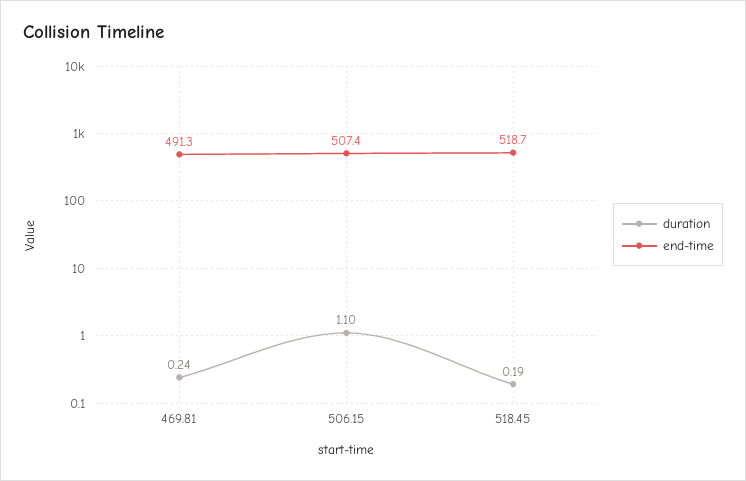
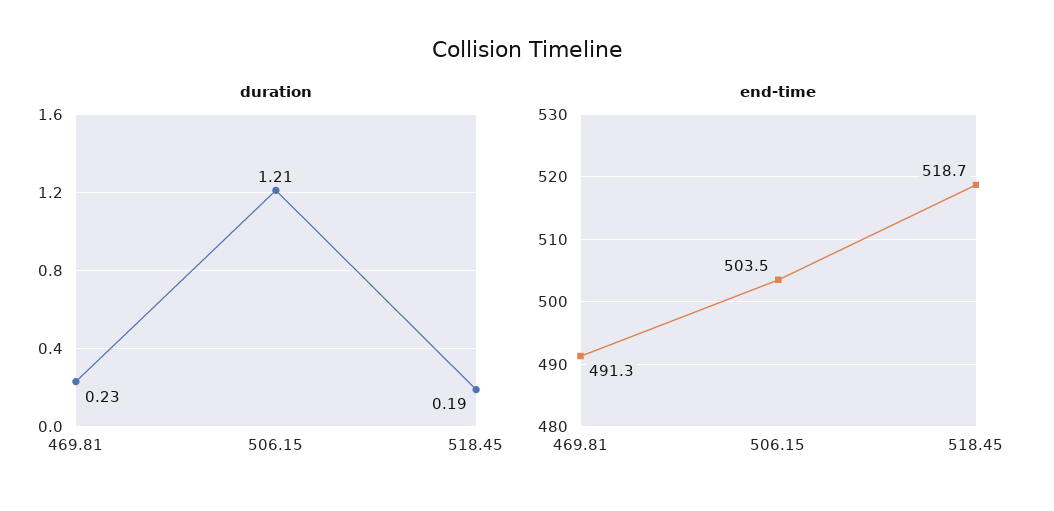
duration, 469.81: 0.24 -> 0.23
duration, 506.15: 1.1 -> 1.21
end-time, 506.15: 507.4 -> 503.5

